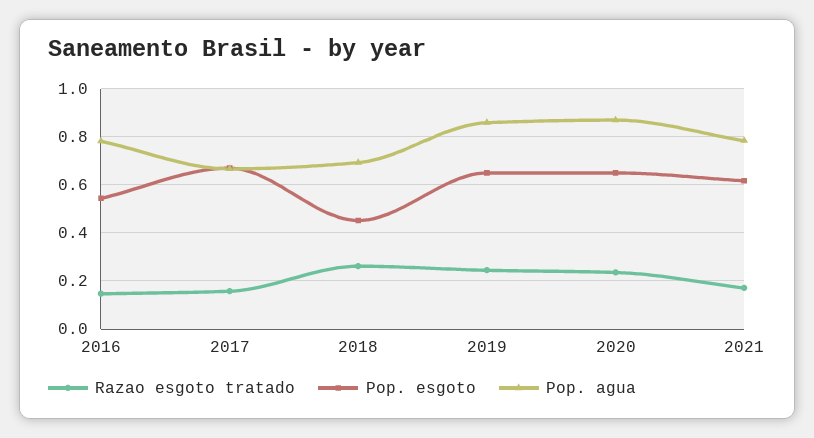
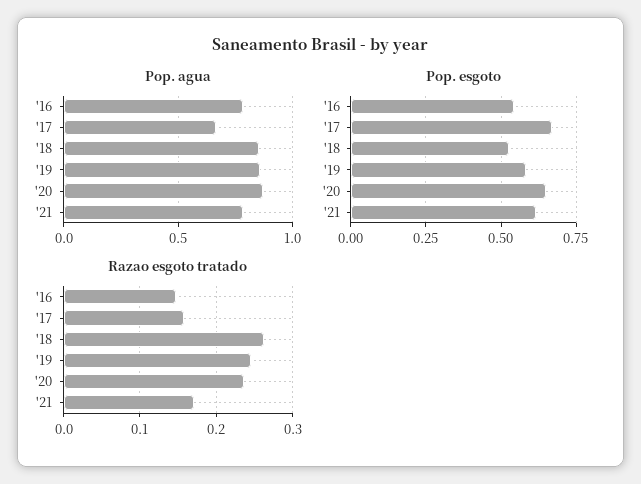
Pop. esgoto, 2018: 0.45 -> 0.525
Pop. agua, 2018: 0.7 -> 0.85
Pop. esgoto, 2019: 0.65 -> 0.575

